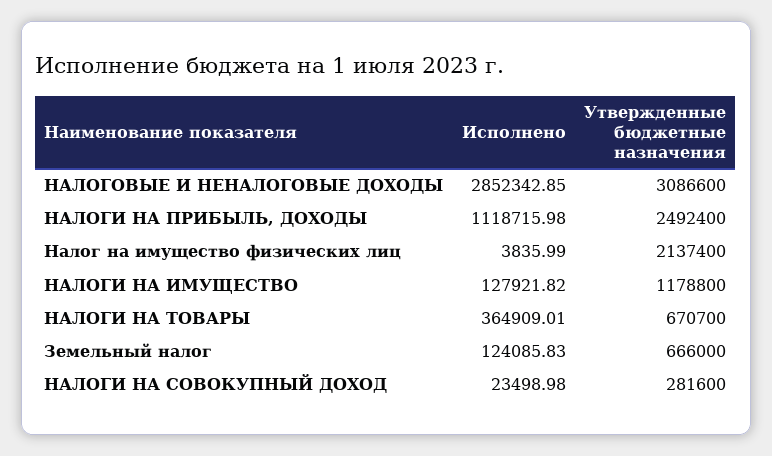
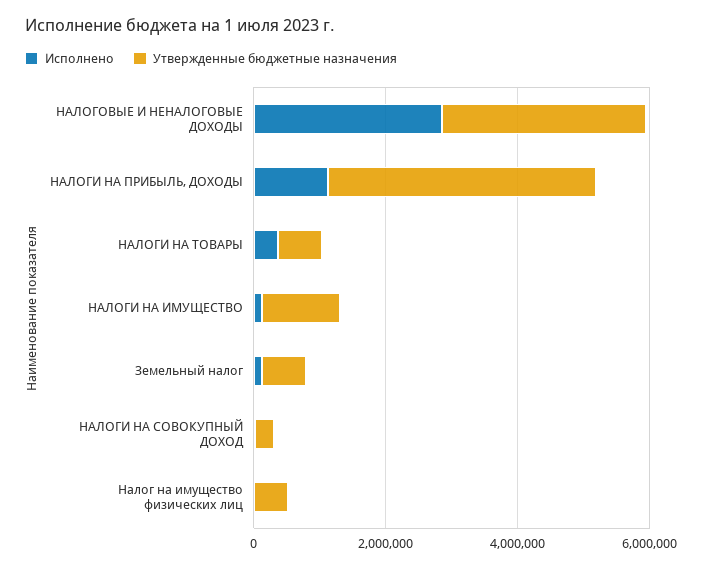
Утвержденные бюджетные назначения, НАЛОГИ НА ПРИБЫЛЬ, ДОХОДЫ: 2492400 -> 4000000
Утвержденные бюджетные назначения, Налог на имущество физических лиц: 2137400 -> 500000

